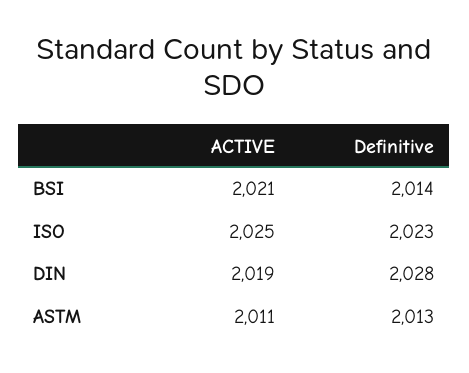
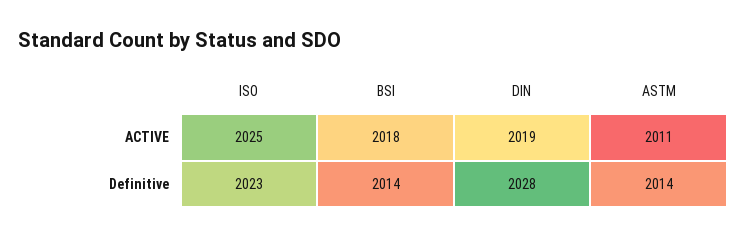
ACTIVE, BSI: 2021 -> 2018
Definitive, ASTM: 2013 -> 2014

